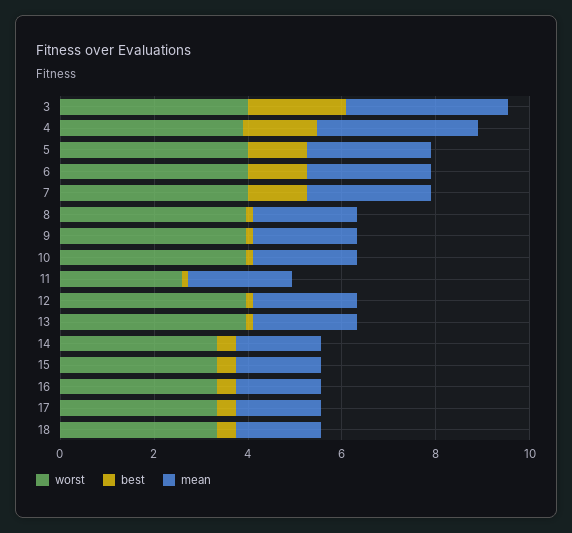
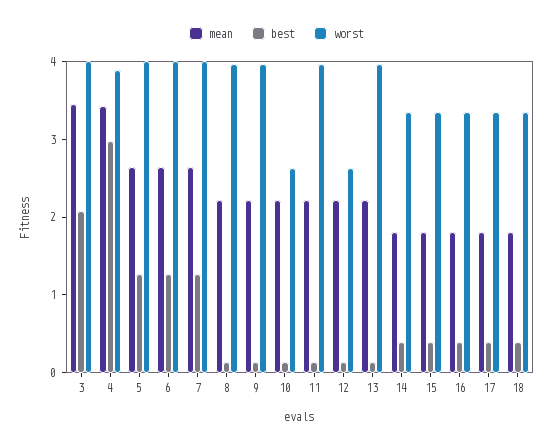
best, 4: 1.5 -> 3
worst, 10: 4 -> 2.6
worst, 11: 2.5 -> 4
worst, 12: 4 -> 2.6

